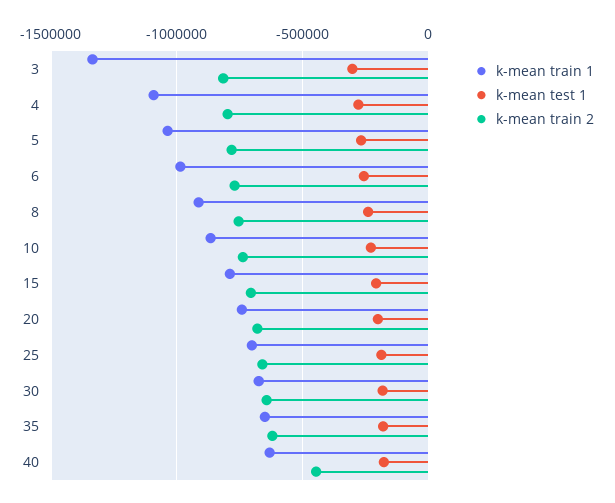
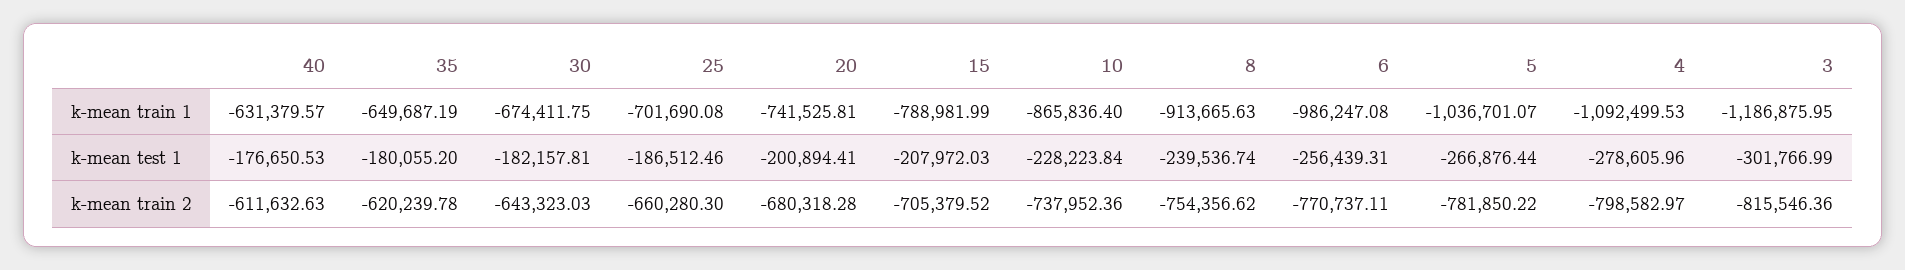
k-mean train 1, 3: -1350000 -> -1186875.95
k-mean train 2, 40: -450000 -> -611632.63

